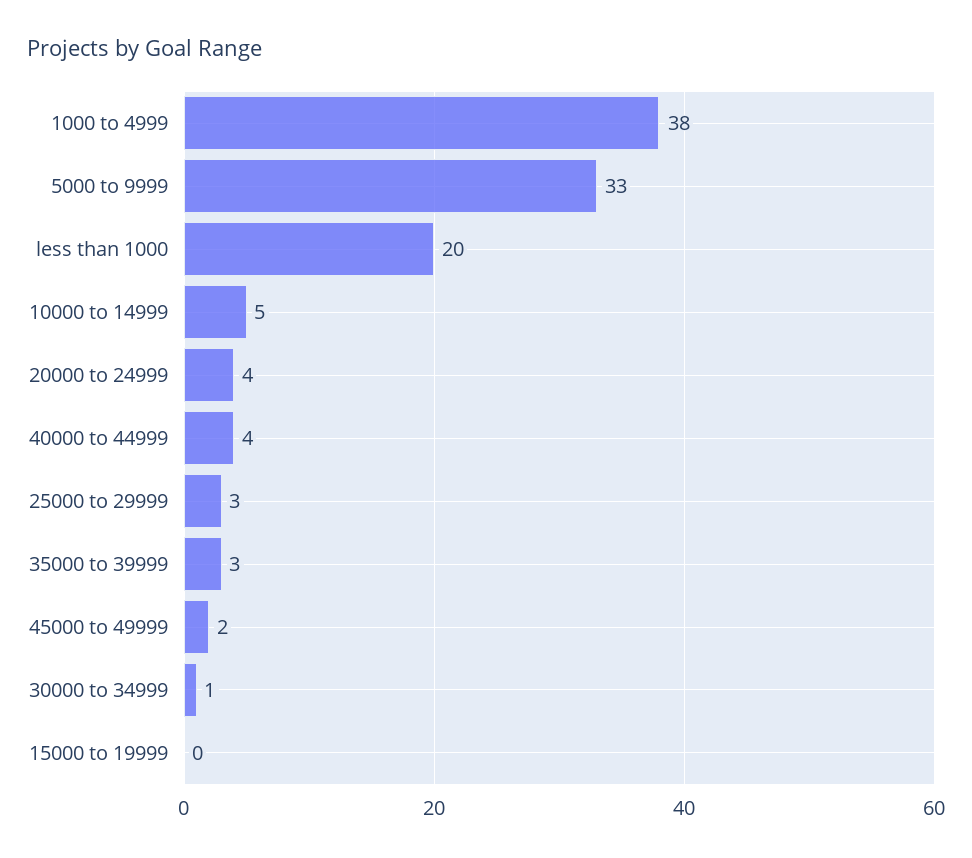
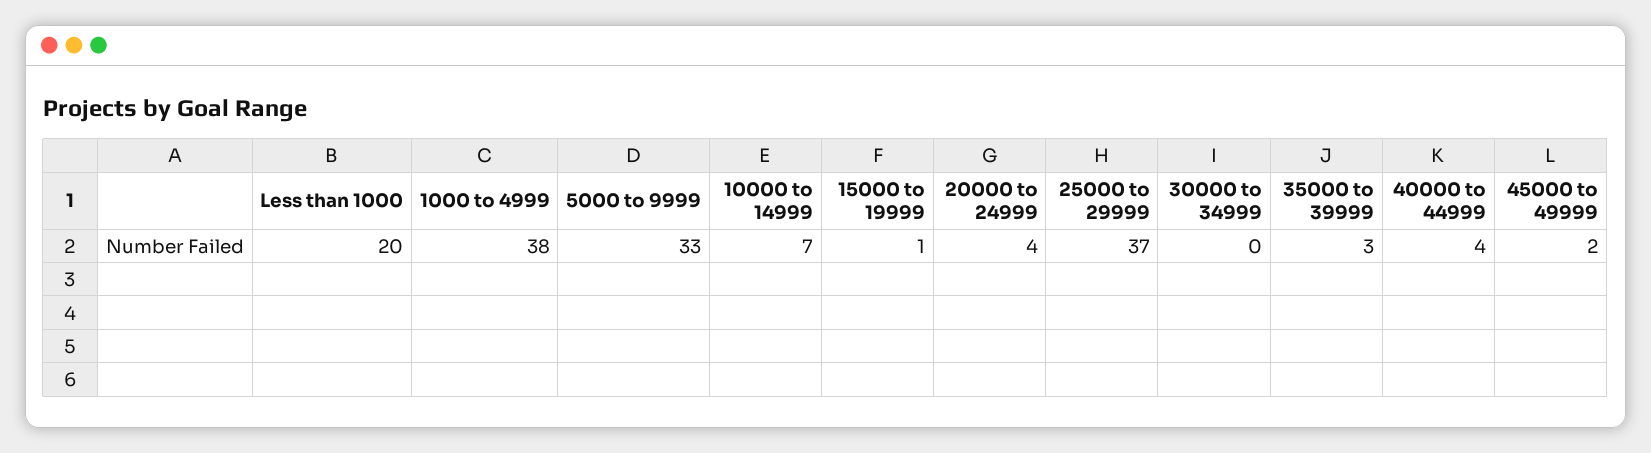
10000 to 14999: 5 -> 7
25000 to 29999: 3 -> 37
30000 to 34999: 1 -> 0
15000 to 19999: 0 -> 1

